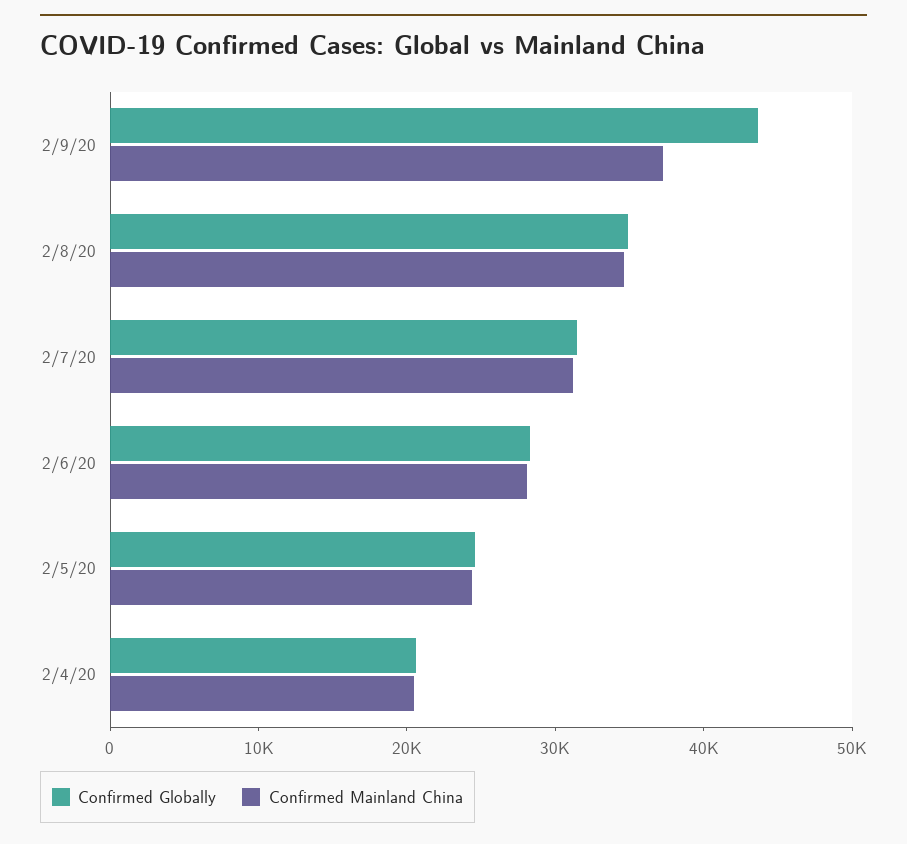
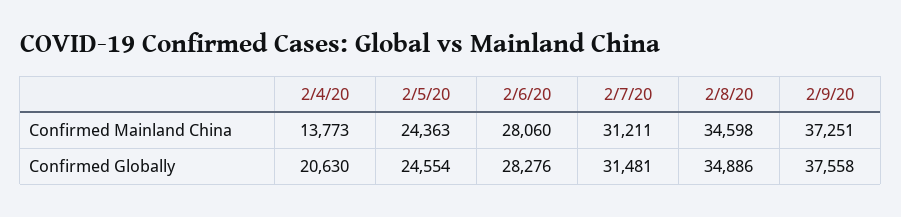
Confirmed Globally, 2/9/20: 44000 -> 37558
Confirmed Mainland China, 2/4/20: 20000 -> 13773

